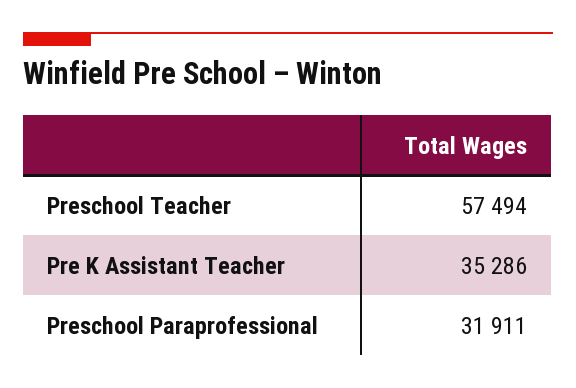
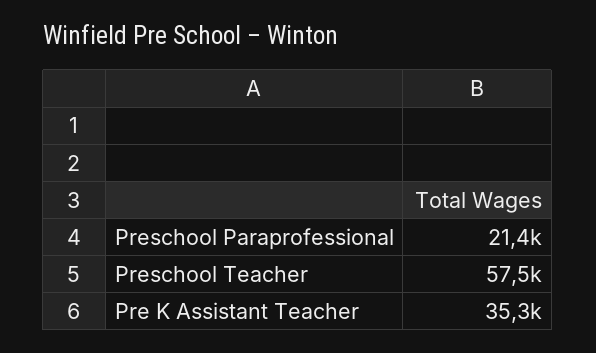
Preschool Paraprofessional: 31911 -> 21400

